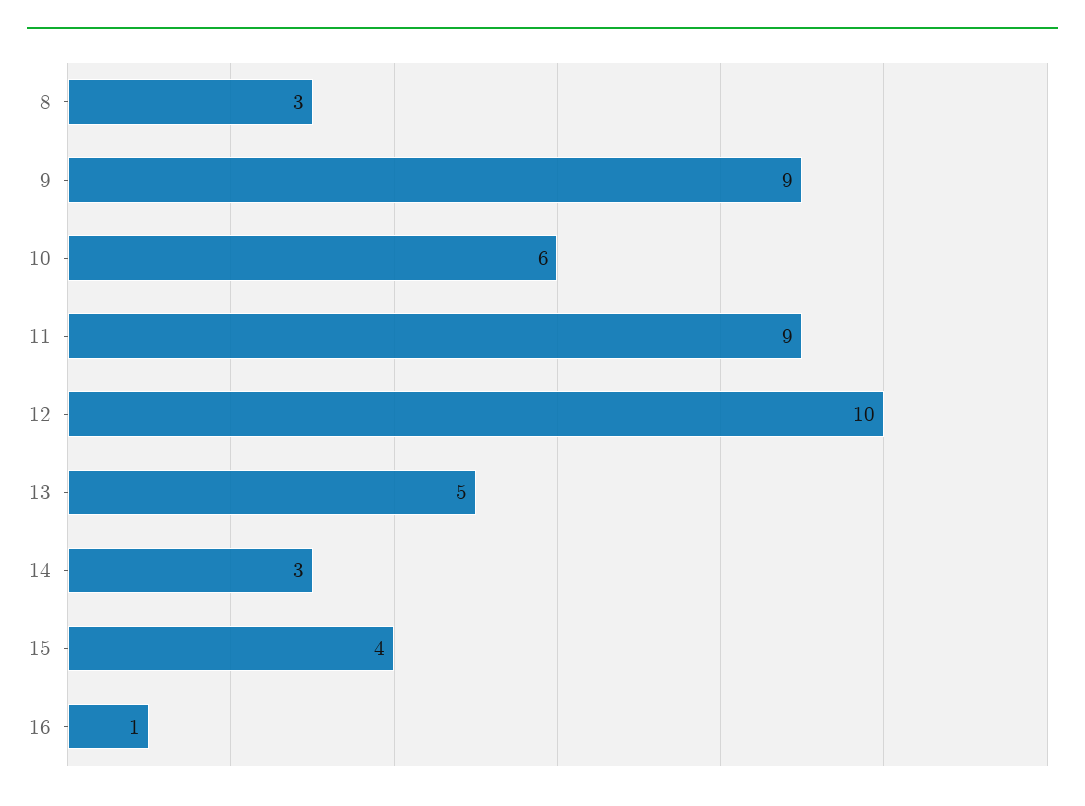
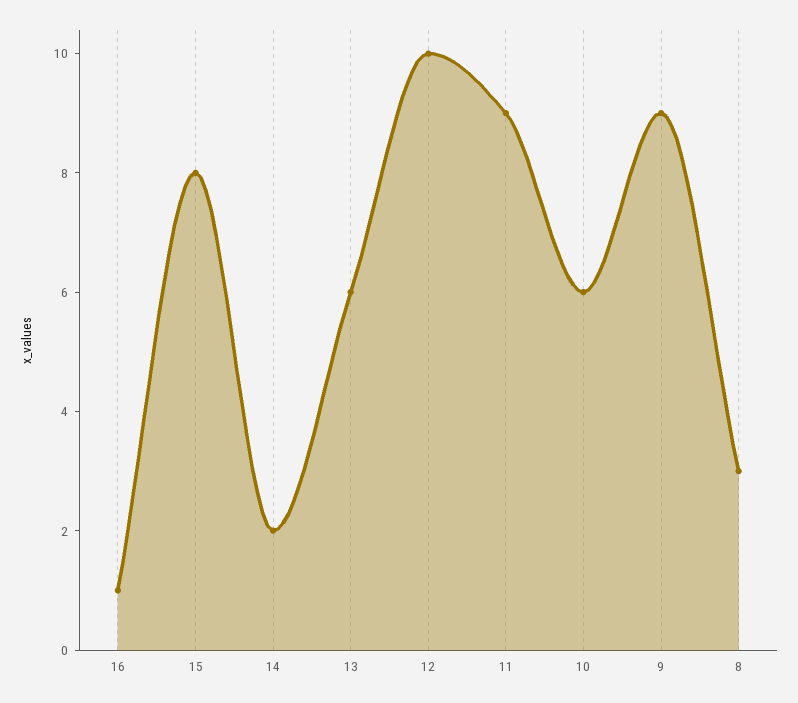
13: 5 -> 6
14: 3 -> 2
15: 4 -> 8

